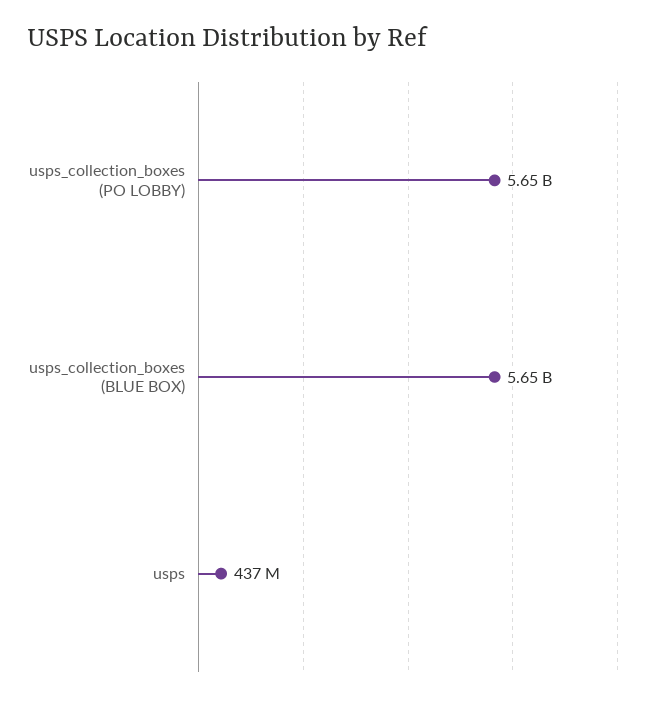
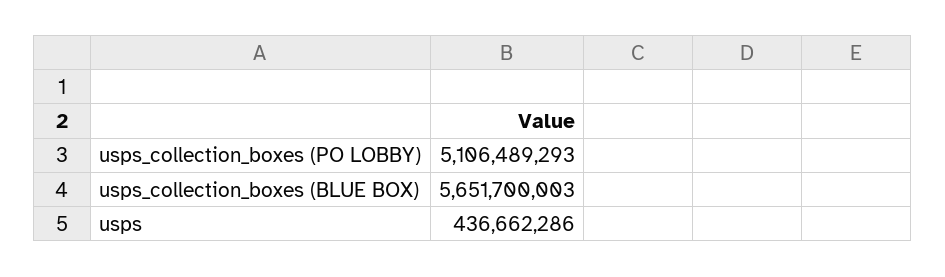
usps_collection_boxes (PO LOBBY): 5650000000 -> 5106489293

